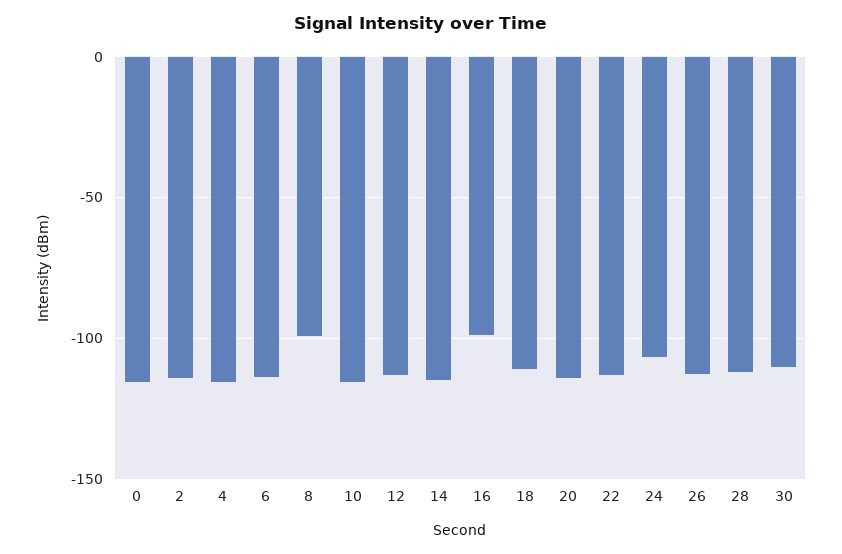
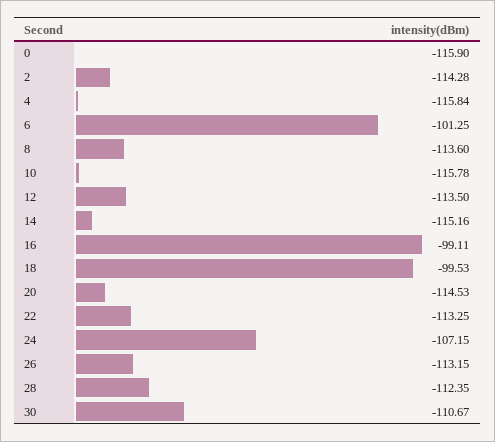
6: -115 -> -101.25
8: -100 -> -113.6
18: -110 -> -99.53

